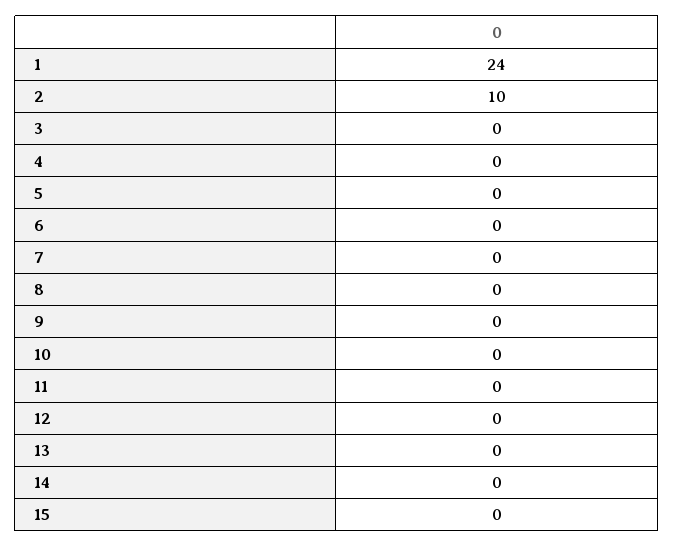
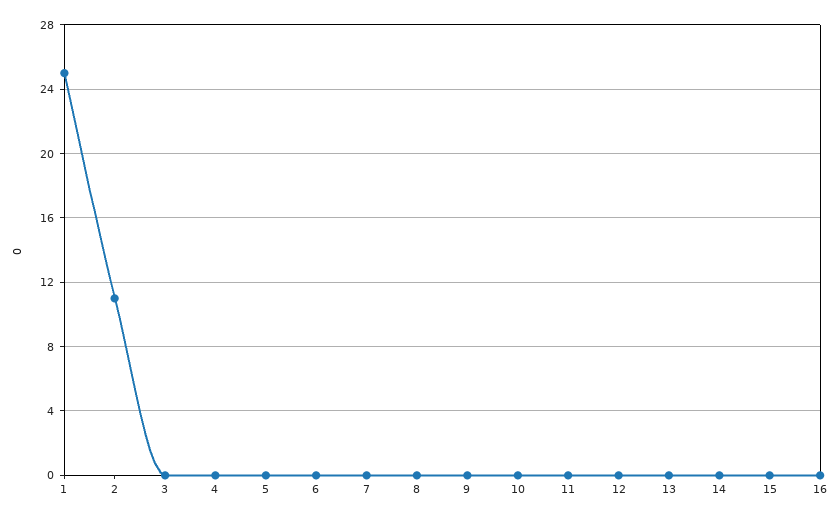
1: 24 -> 25
2: 10 -> 11
16: none -> 0

